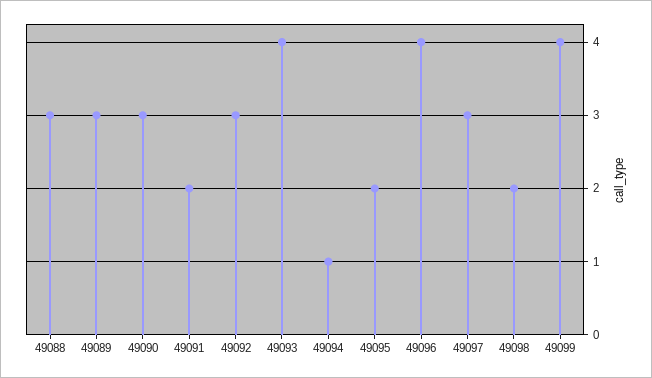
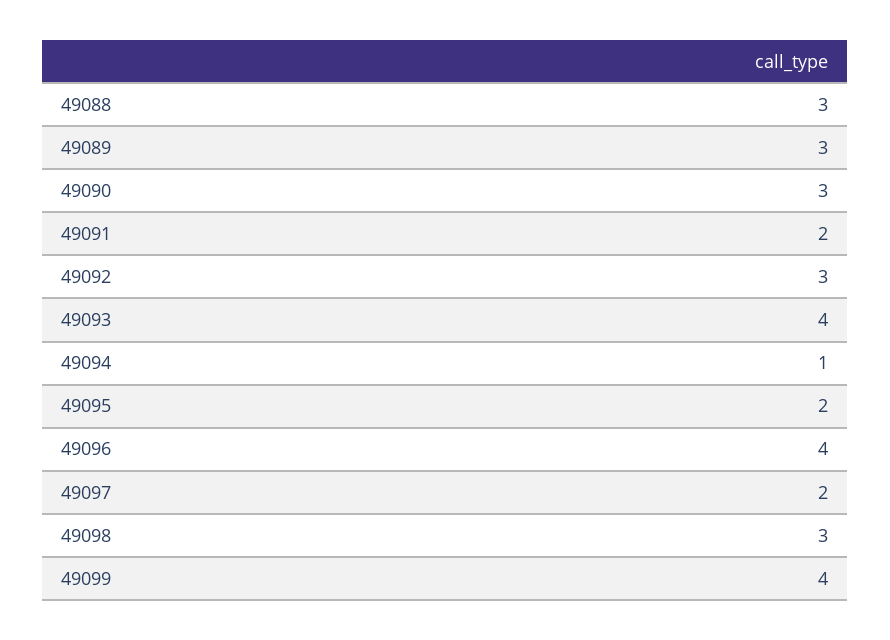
49097: 3 -> 2
49098: 2 -> 3

